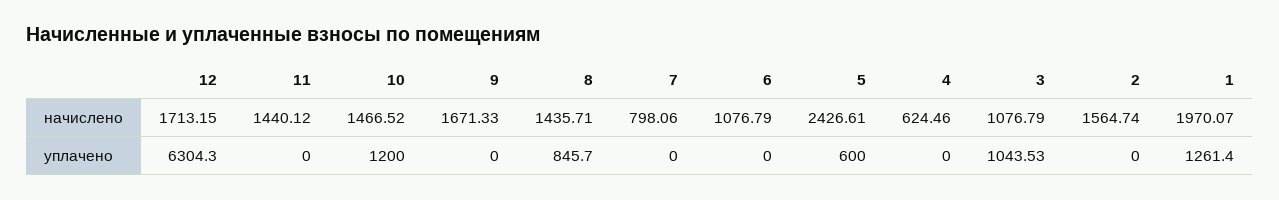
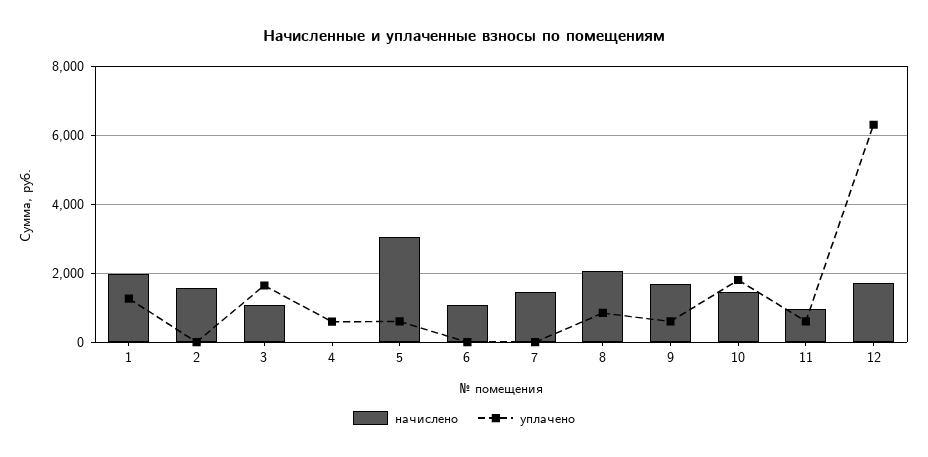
начислено, 11: 1440.12 -> 1000
начислено, 8: 1435.71 -> 2000
начислено, 7: 798.06 -> 1400
начислено, 5: 2426.61 -> 3000
начислено, 4: 624.46 -> 0
уплачено, 11: 0 -> 600
уплачено, 10: 1200 -> 1800
уплачено, 9: 0 -> 600
уплачено, 4: 0 -> 600
уплачено, 3: 1043.53 -> 1600

